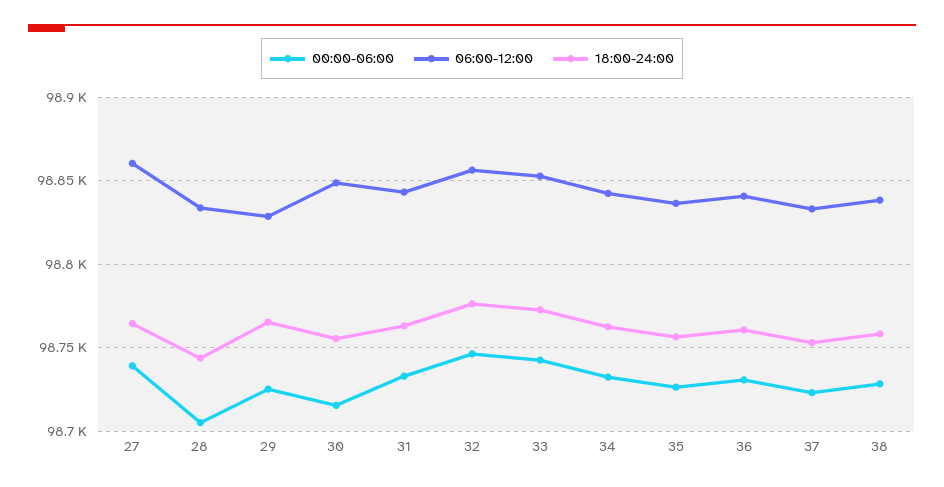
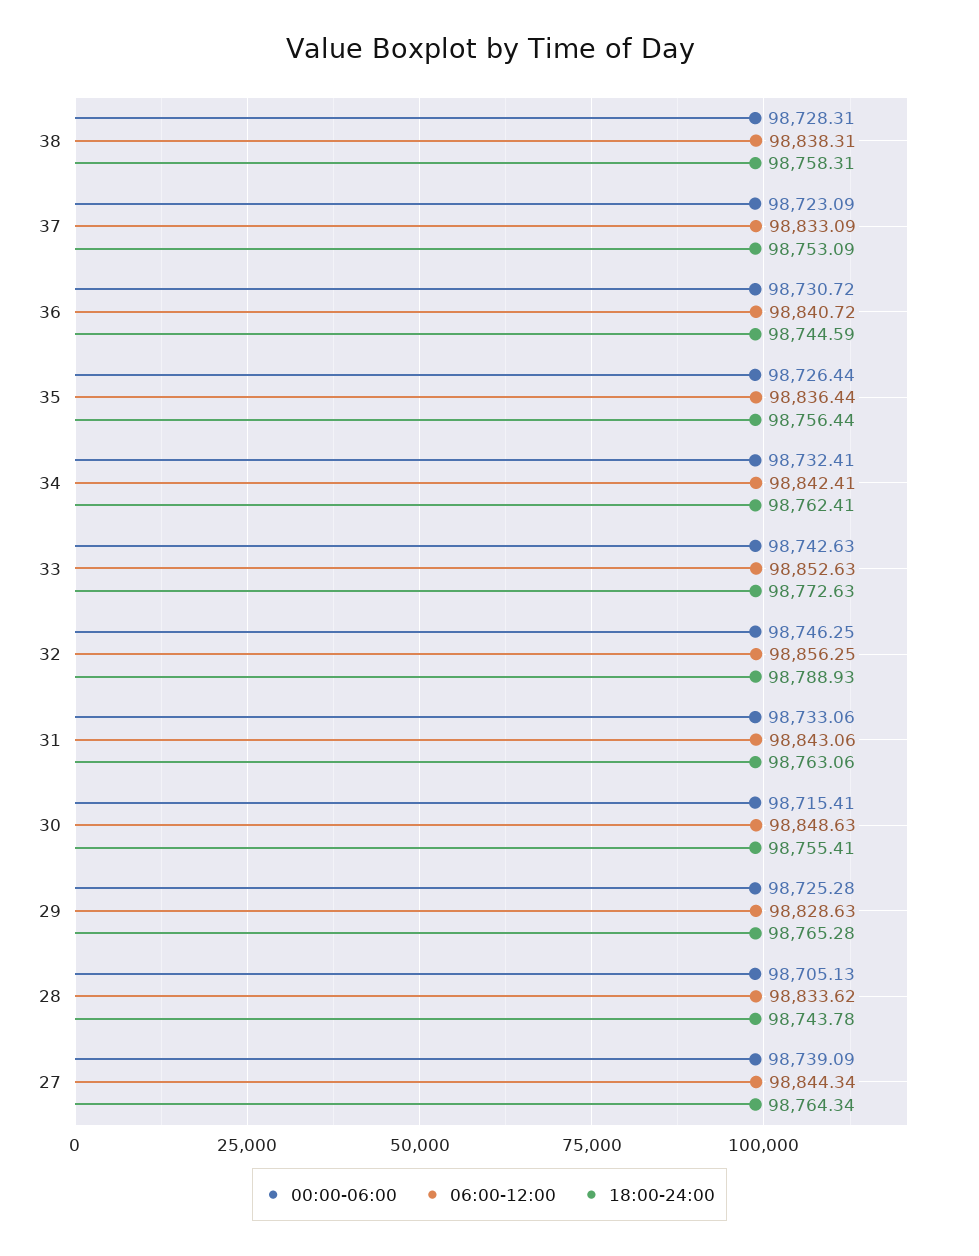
06:00-12:00, 27: 98860 -> 98844.34
18:00-24:00, 32: 98775 -> 98788.93
18:00-24:00, 36: 98760 -> 98744.59

